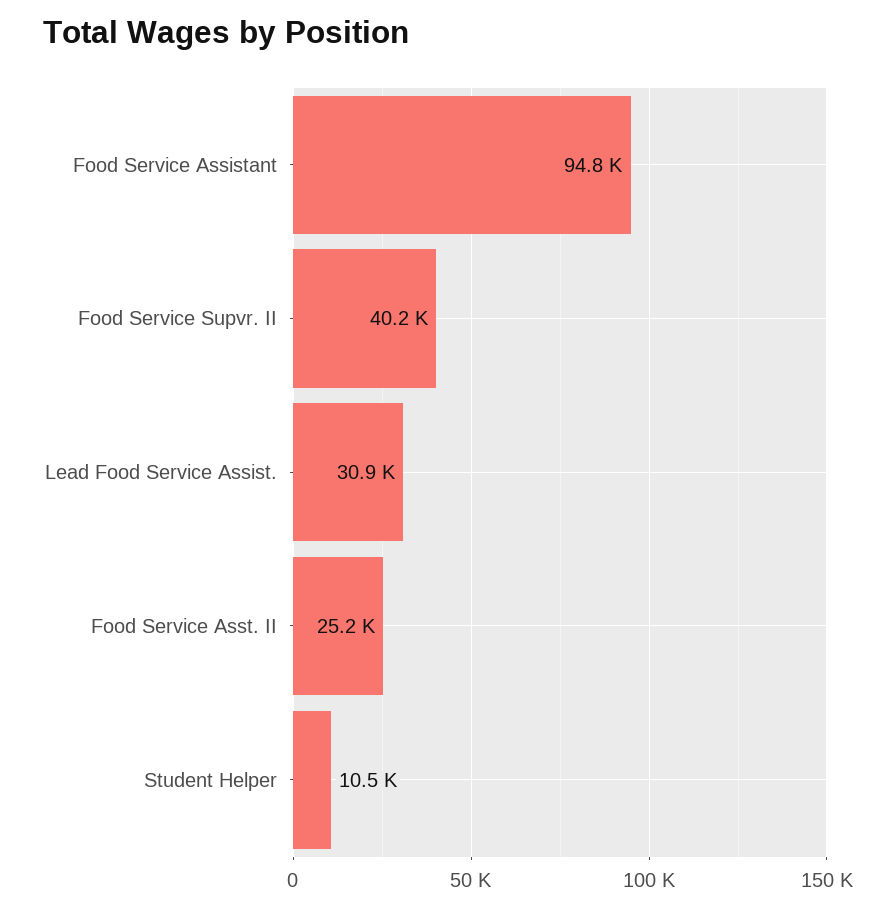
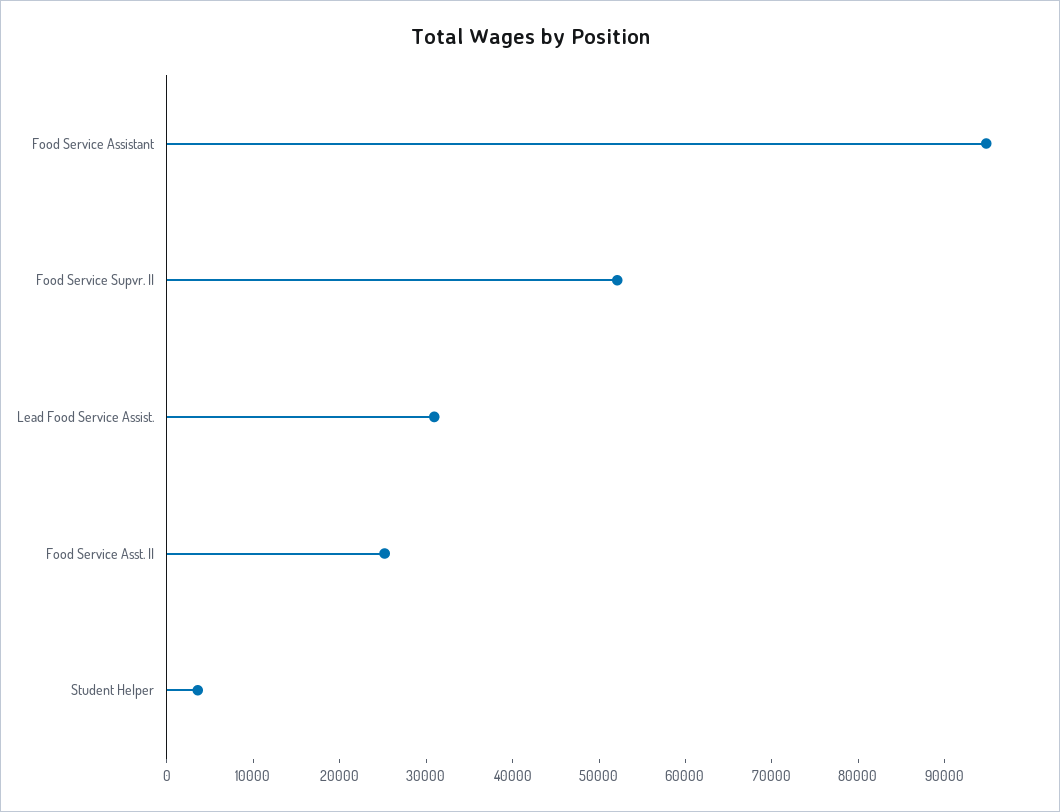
Food Service Supvr. II: 40200 -> 52000
Student Helper: 10500 -> 4000

